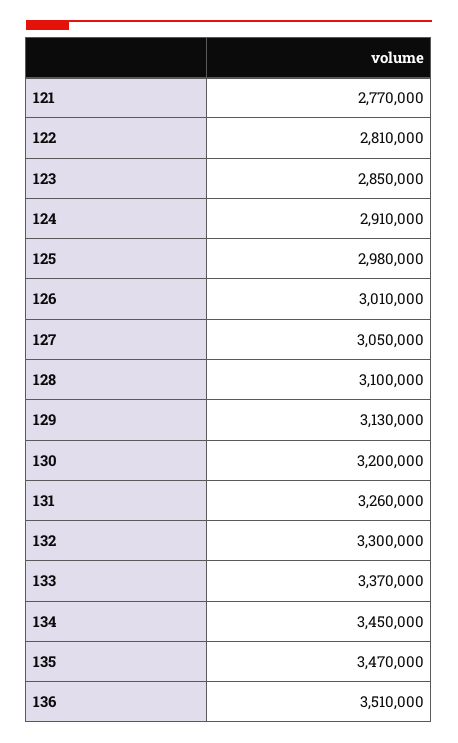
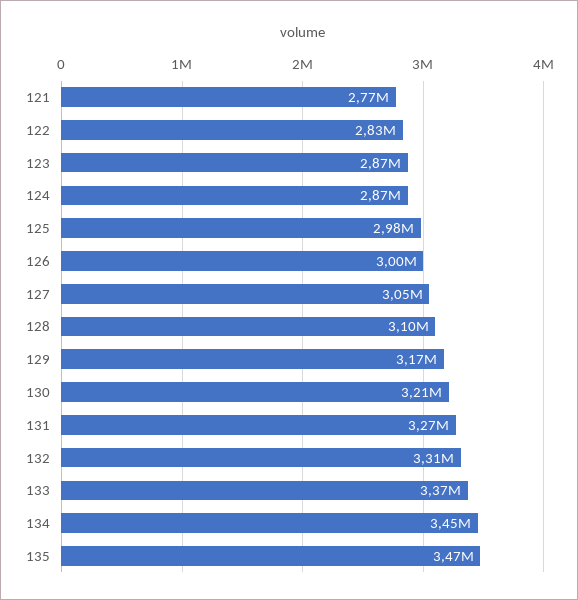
122: 2810000 -> 2830000
123: 2850000 -> 2870000
124: 2910000 -> 2870000
126: 3010000 -> 3000000
129: 3130000 -> 3170000
130: 3200000 -> 3210000
131: 3260000 -> 3270000
132: 3300000 -> 3310000
136: 3510000 -> none

